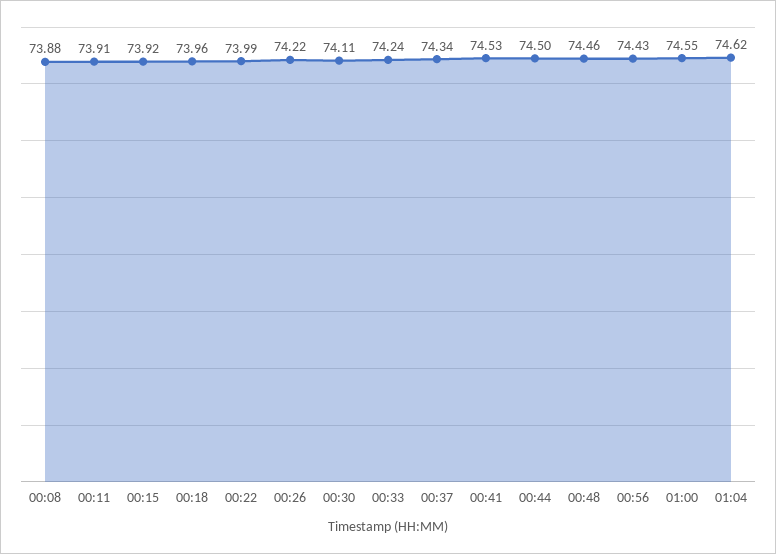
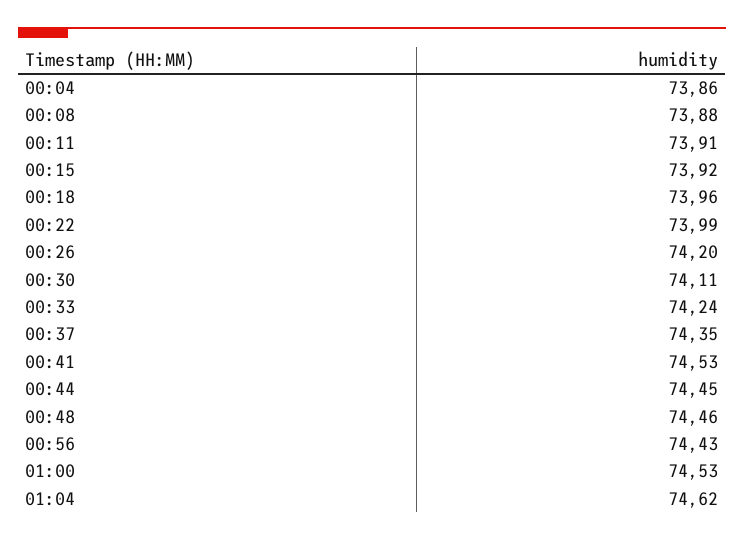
00:26: 74.22 -> 74.2
00:37: 74.34 -> 74.35
00:44: 74.5 -> 74.45
01:00: 74.55 -> 74.53
00:04: none -> 73.86

